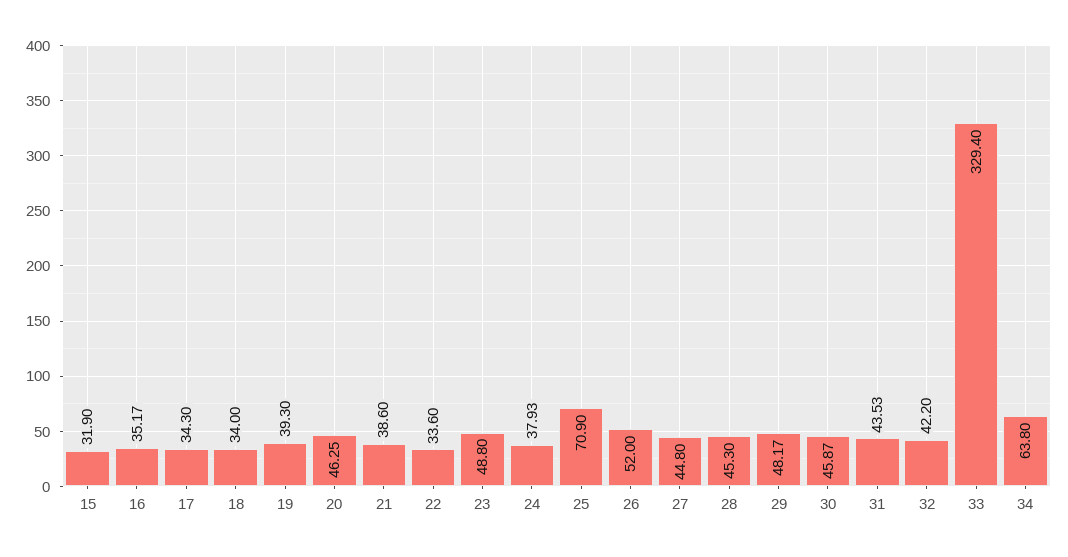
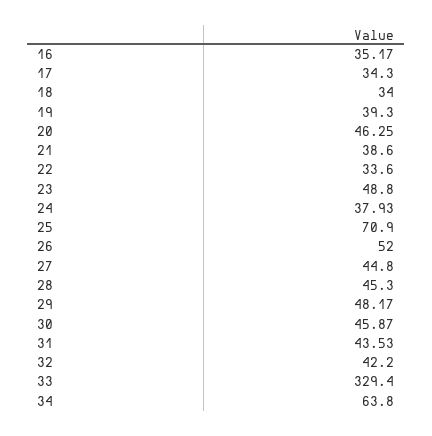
15: 31.9 -> none

